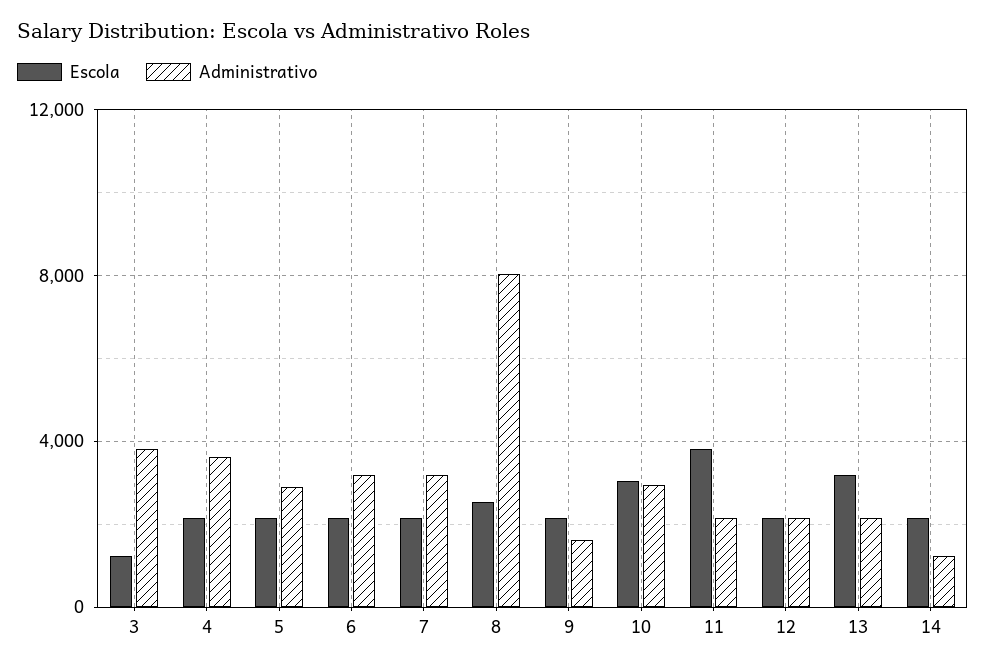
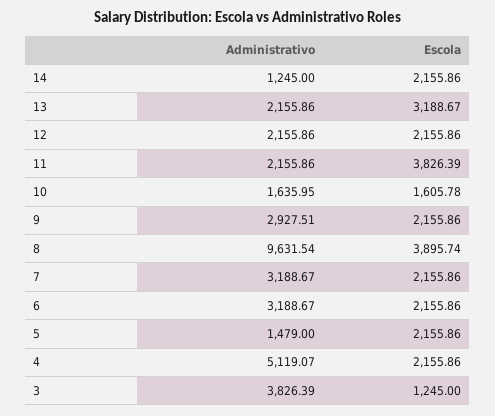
Administrativo, 4: 3500 -> 5119.07
Administrativo, 5: 3000 -> 1479
Escola, 8: 2500 -> 3895.74
Administrativo, 8: 8000 -> 9631.54
Administrativo, 9: 1500 -> 2927.51
Escola, 10: 3000 -> 1605.78
Administrativo, 10: 3000 -> 1635.95

